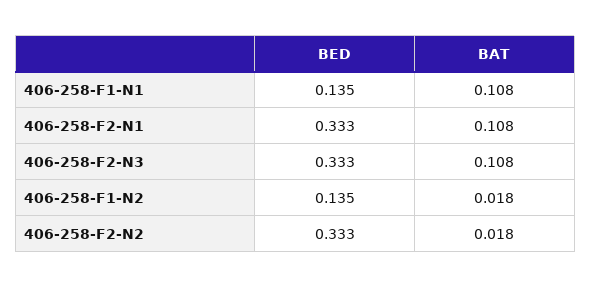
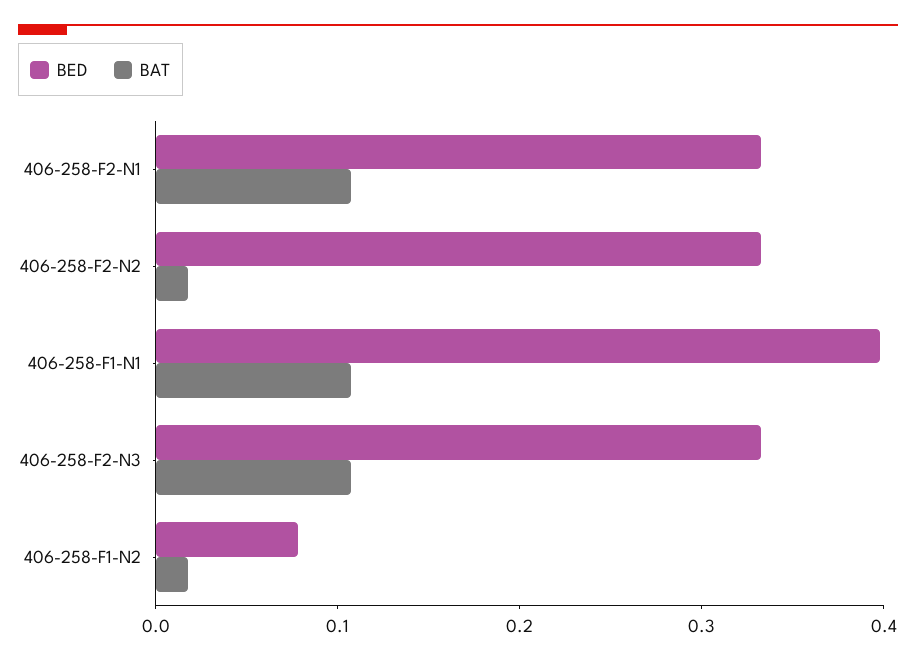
BED, 406-258-F1-N1: 0.135 -> 0.4
BED, 406-258-F1-N2: 0.135 -> 0.08

